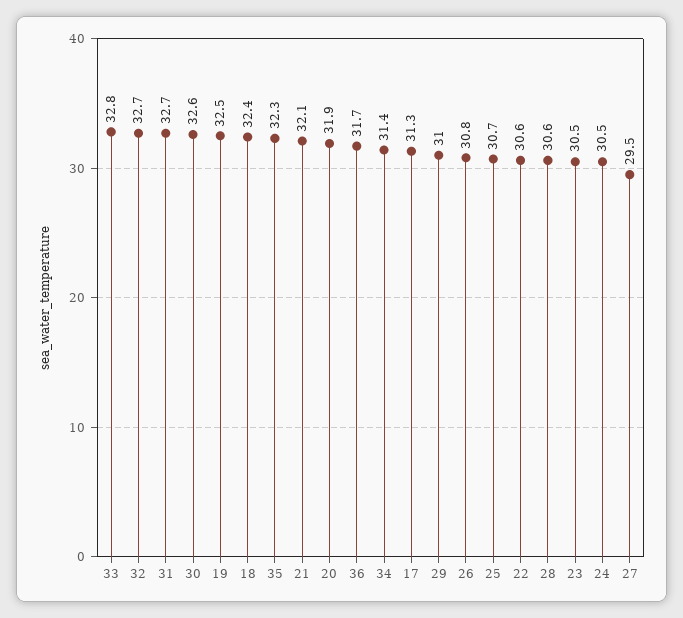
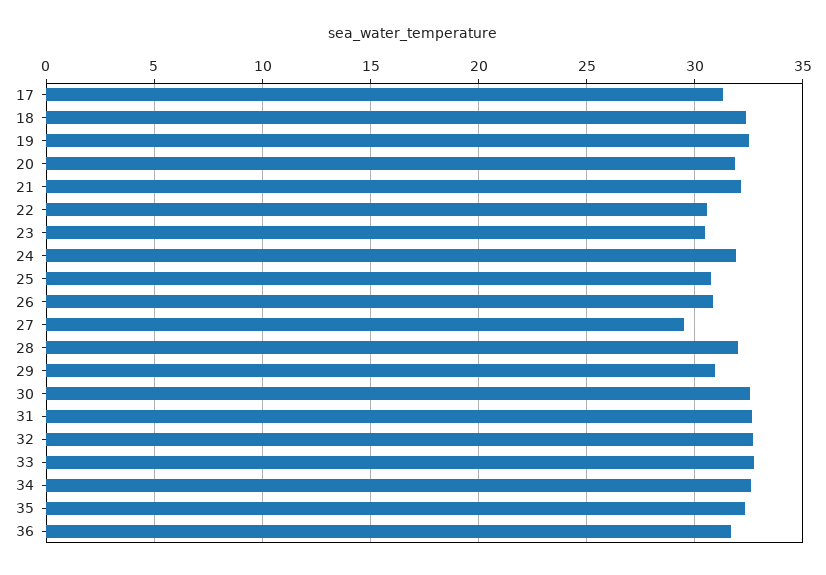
34: 31.4 -> 32.5
28: 30.6 -> 32
24: 30.5 -> 32

